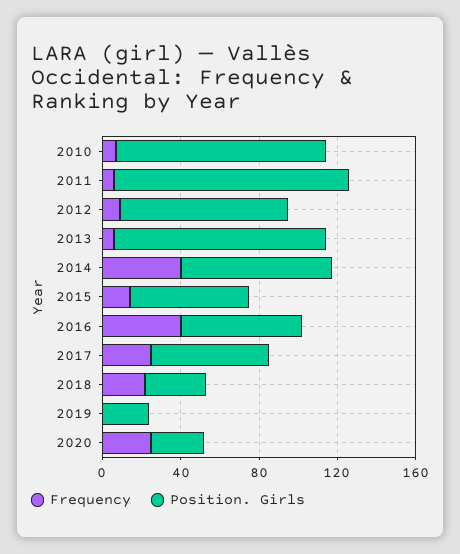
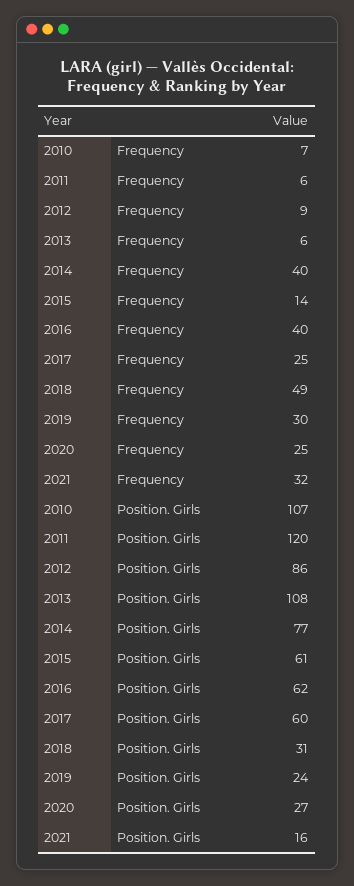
Frequency, 2018: 20 -> 49
Frequency, 2019: 0 -> 30
Frequency, 2021: none -> 32
Position. Girls, 2021: none -> 16

